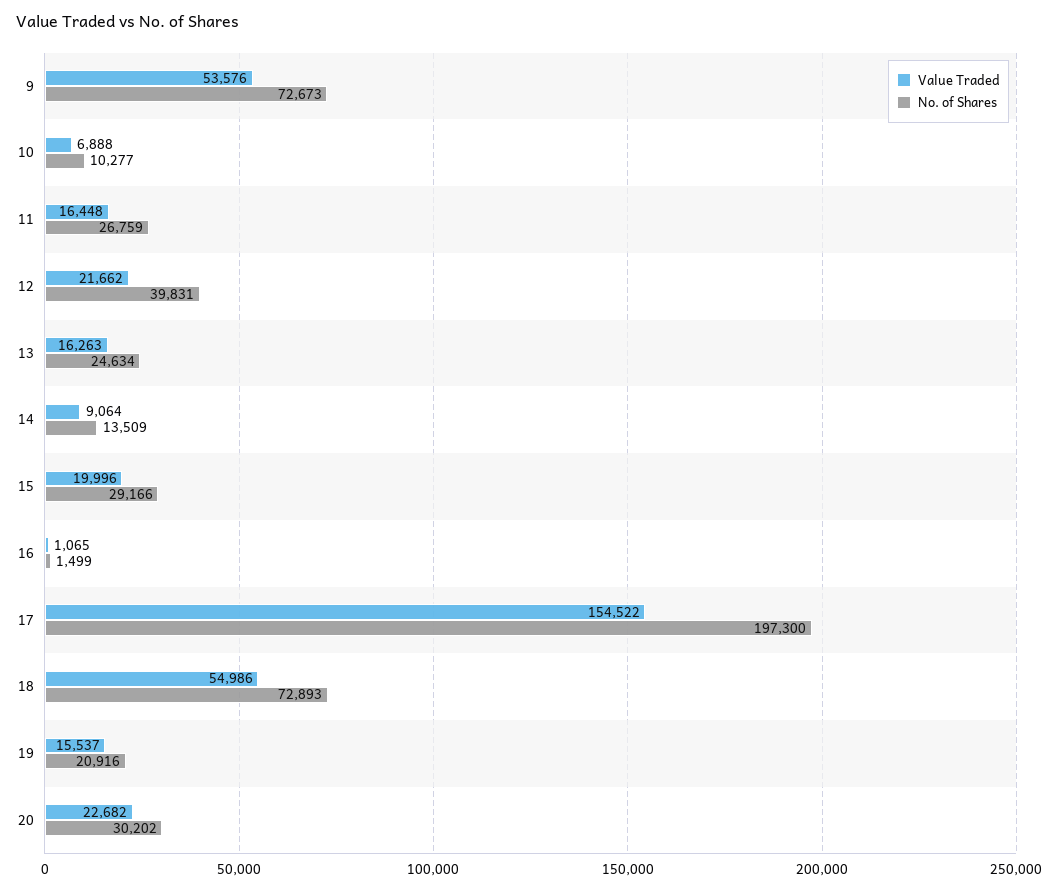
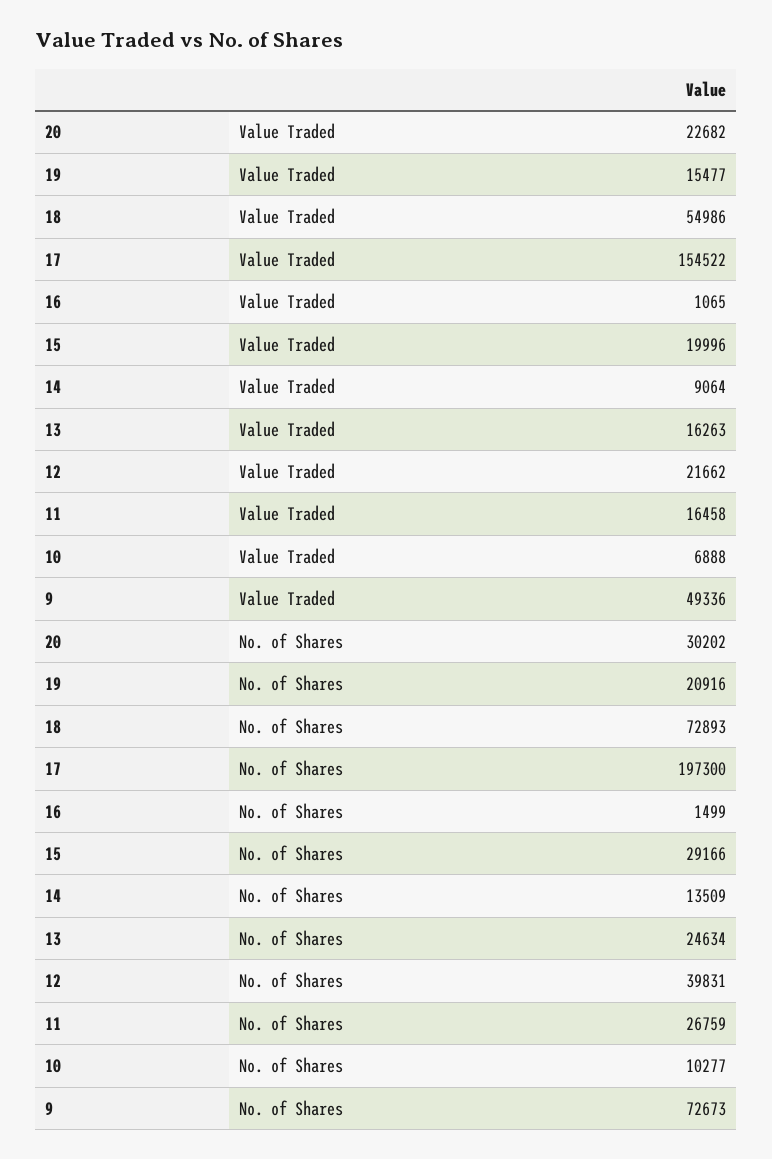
Value Traded, 9: 53576 -> 49336
Value Traded, 11: 16448 -> 16458
Value Traded, 19: 15537 -> 15477

